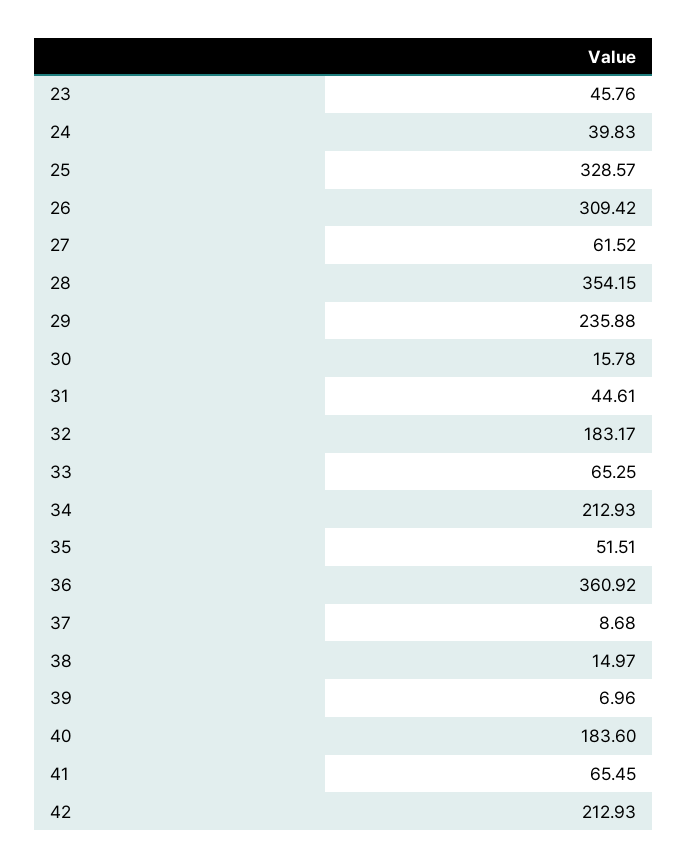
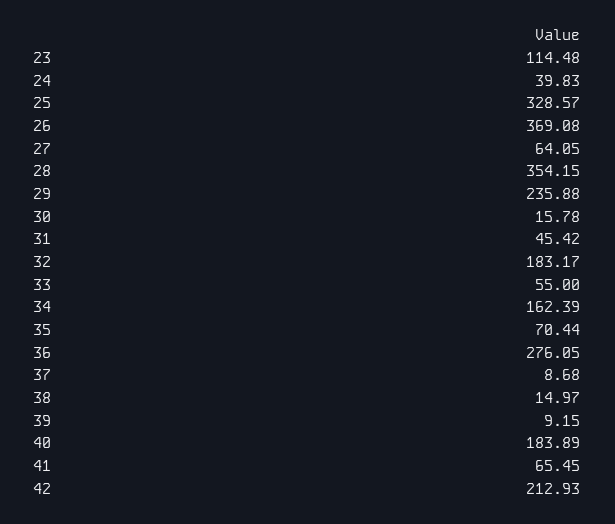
23: 45.76 -> 114.48
26: 309.42 -> 369.08
27: 61.52 -> 64.05
31: 44.61 -> 45.42
33: 65.25 -> 55
34: 212.93 -> 162.39
35: 51.51 -> 70.44
36: 360.92 -> 276.05
39: 6.96 -> 9.15
40: 183.6 -> 183.89

